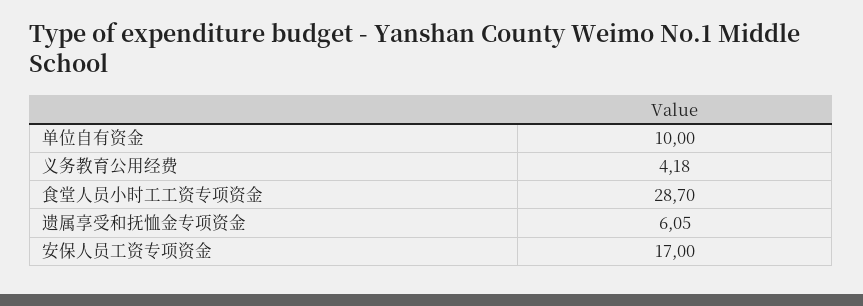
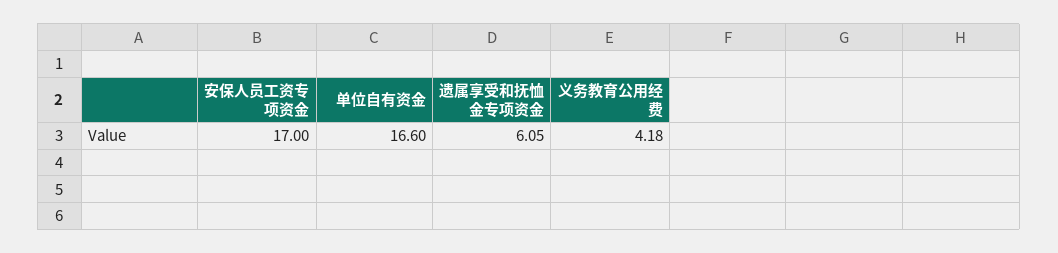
单位自有资金: 10 -> 16.6
食堂人员小时工工资专项资金: 28.7 -> none

